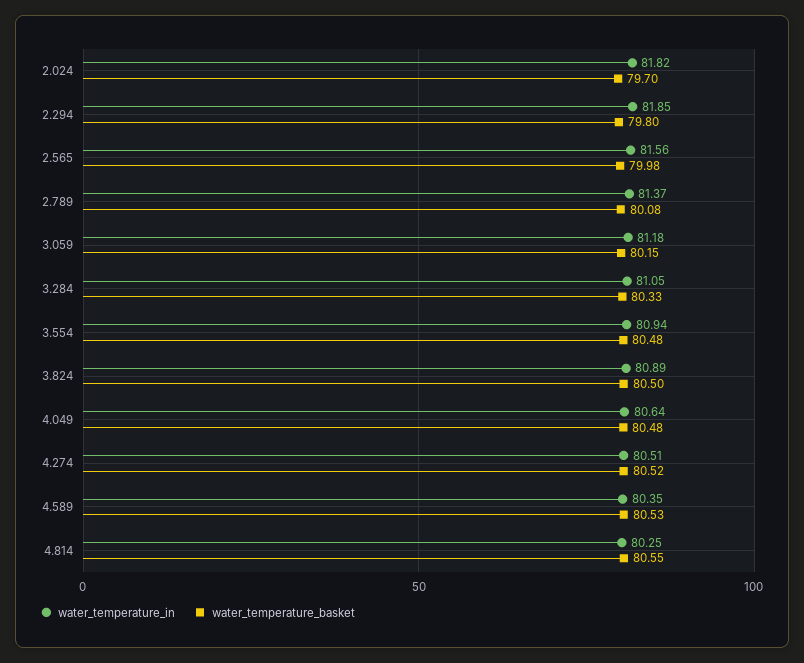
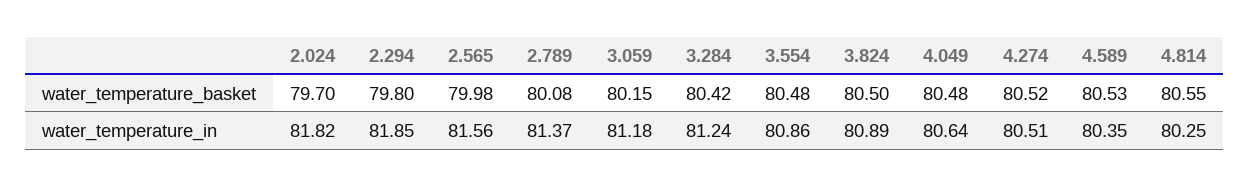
water_temperature_in, 3.284: 81.05 -> 81.24
water_temperature_basket, 3.284: 80.33 -> 80.42
water_temperature_in, 3.554: 80.94 -> 80.86

